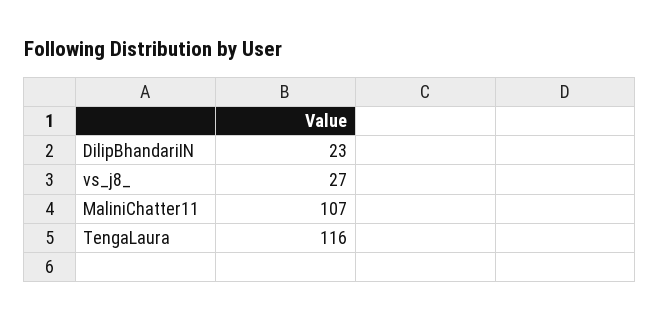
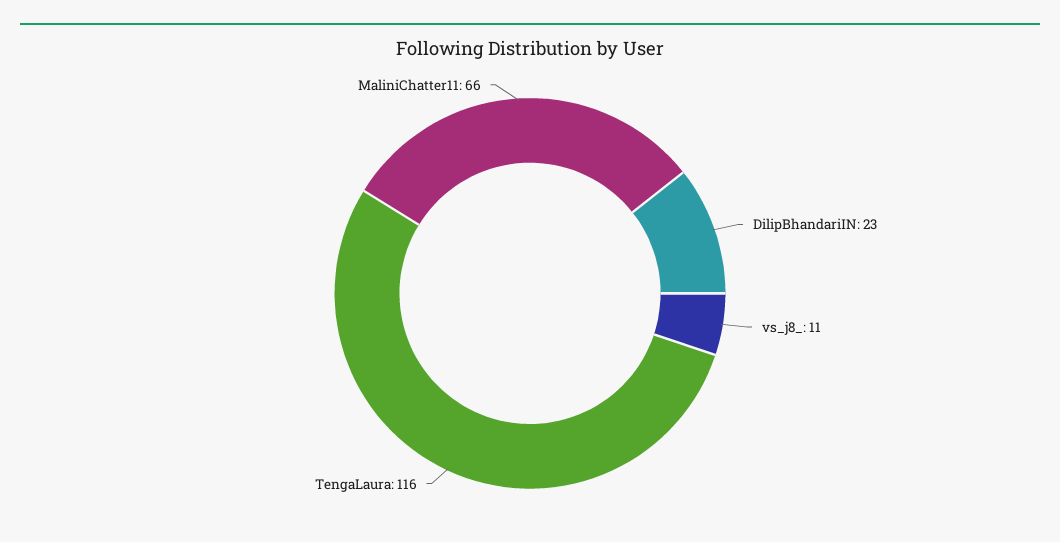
vs_j8_: 27 -> 11
MaliniChatter11: 107 -> 66

